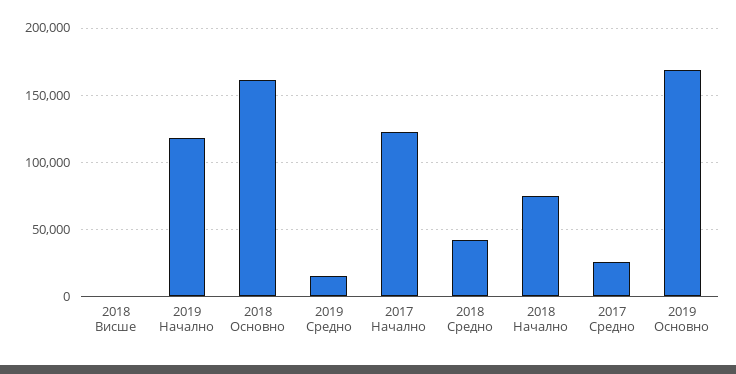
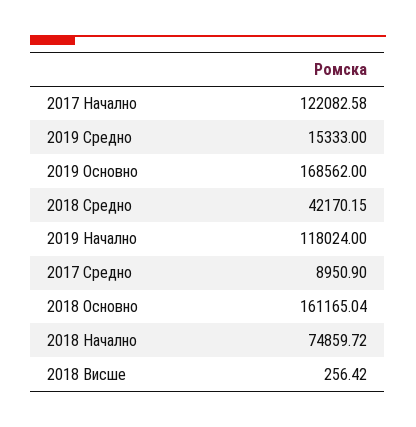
2017 Средно: 25000 -> 8950.9

